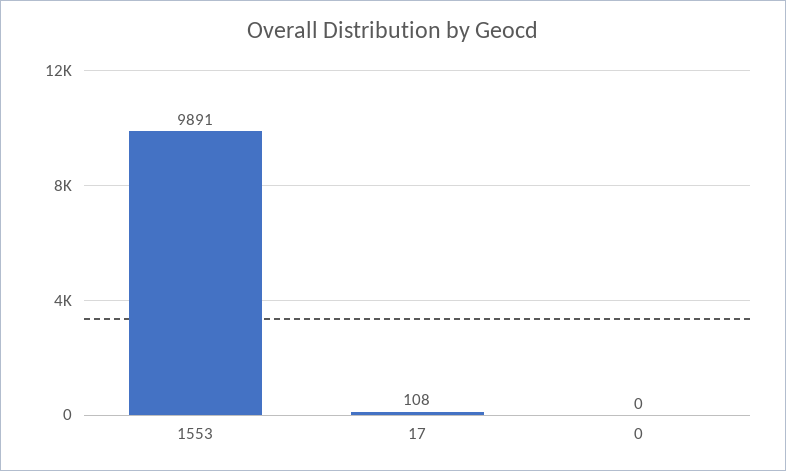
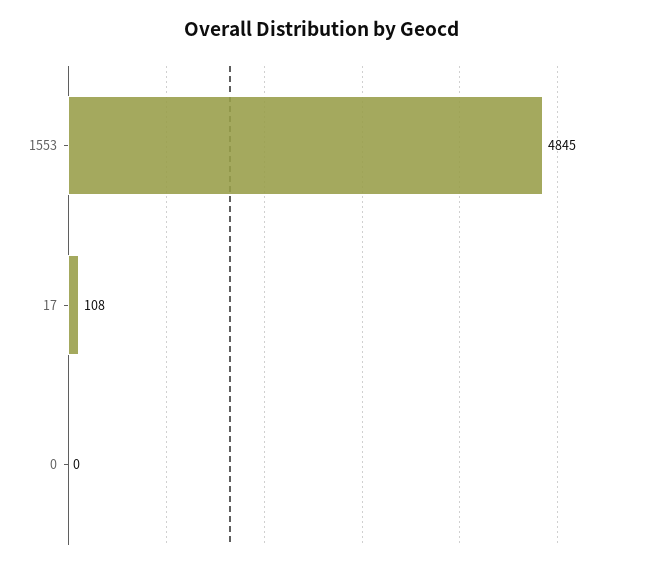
1553: 9891 -> 4845

